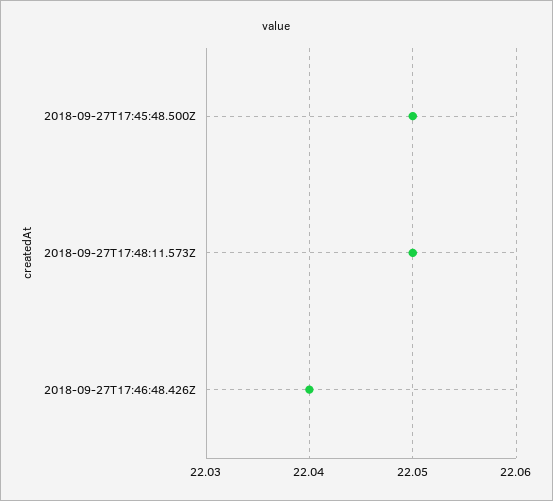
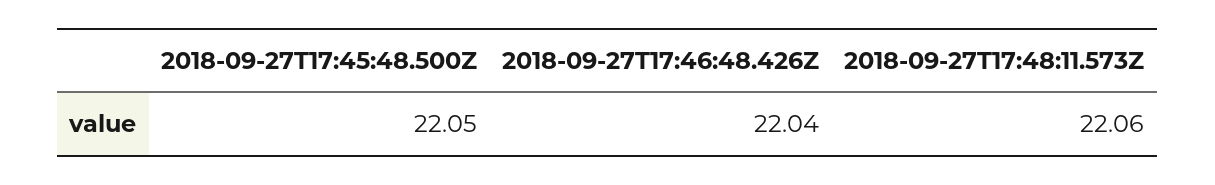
2018-09-27T17:48:11.573Z: 22.05 -> 22.06

